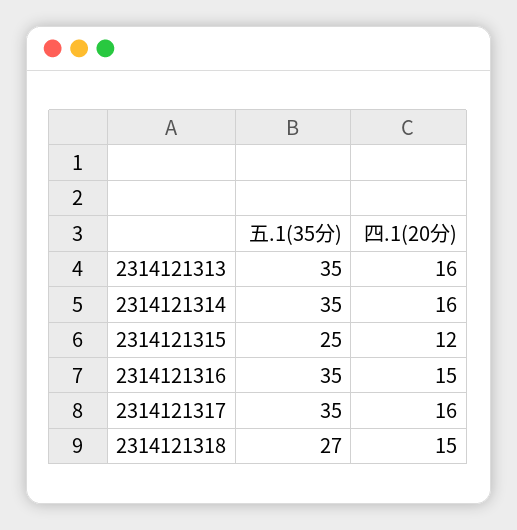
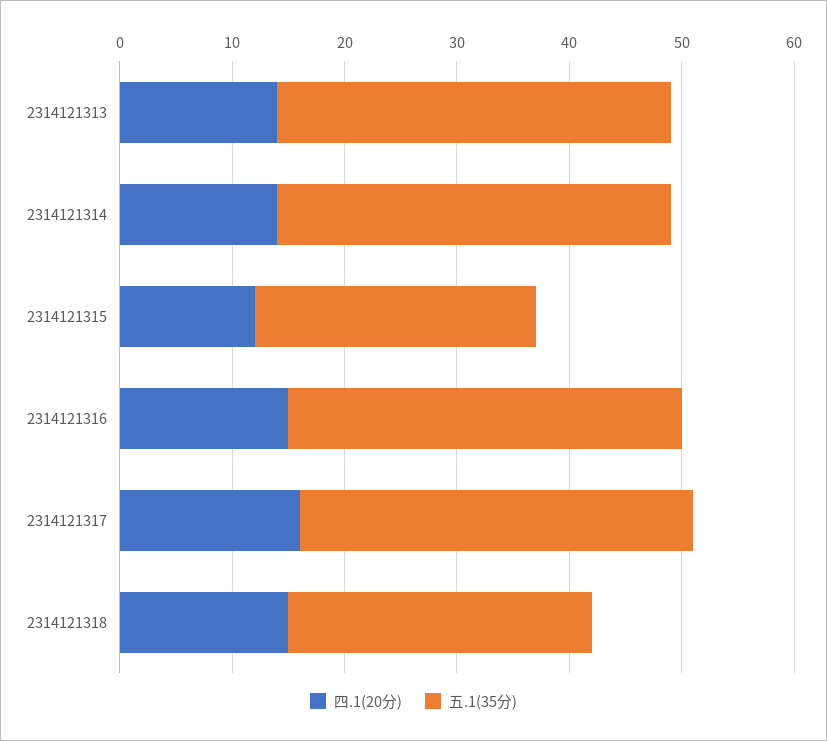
四.1(20分), 2314121313: 16 -> 14
四.1(20分), 2314121314: 16 -> 14

